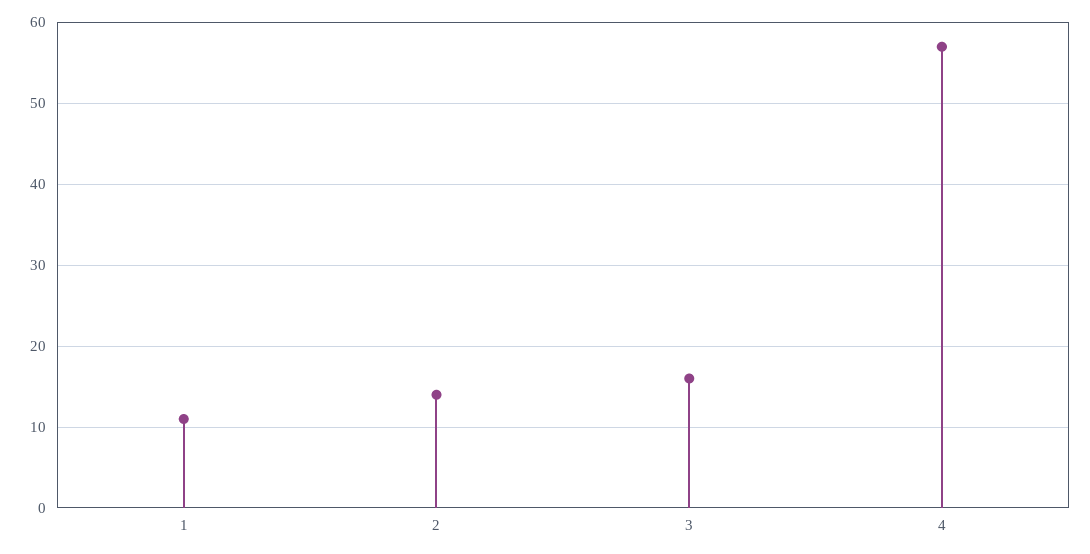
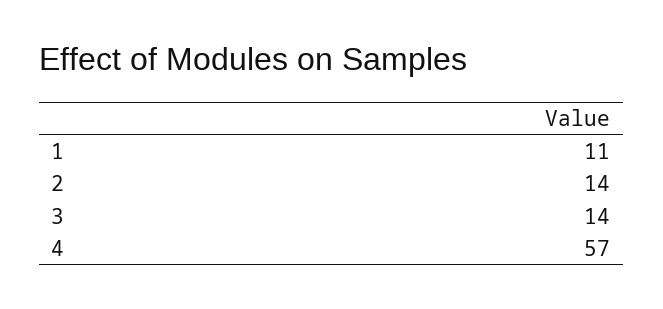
3: 16 -> 14

